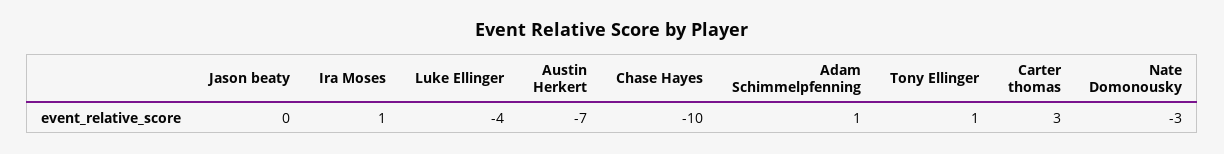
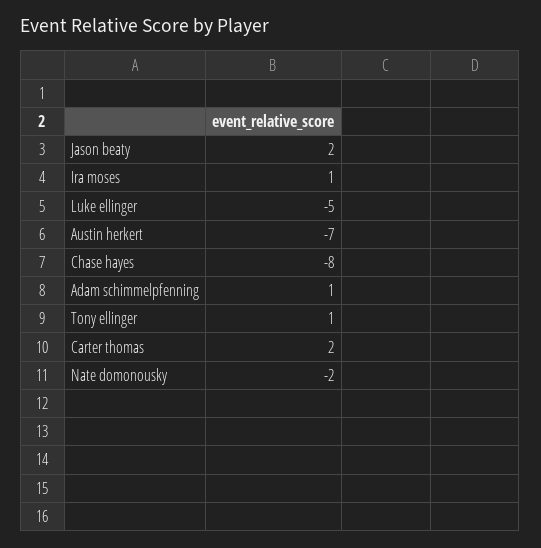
Jason beaty: 0 -> 2
Luke Ellinger: -4 -> -5
Chase Hayes: -10 -> -8
Carter thomas: 3 -> 2
Nate Domonousky: -3 -> -2

